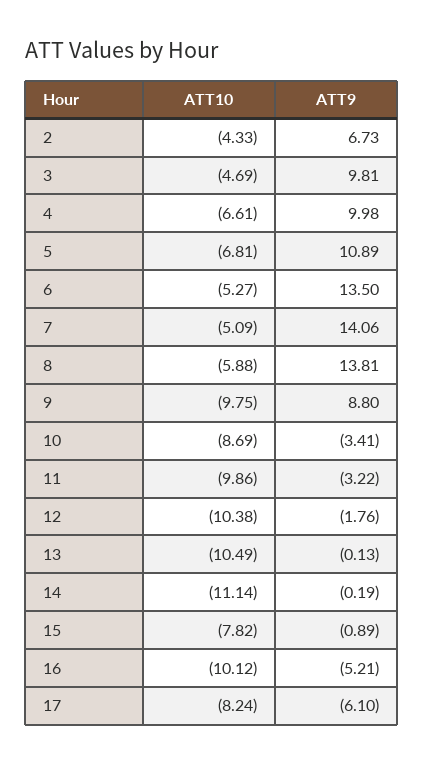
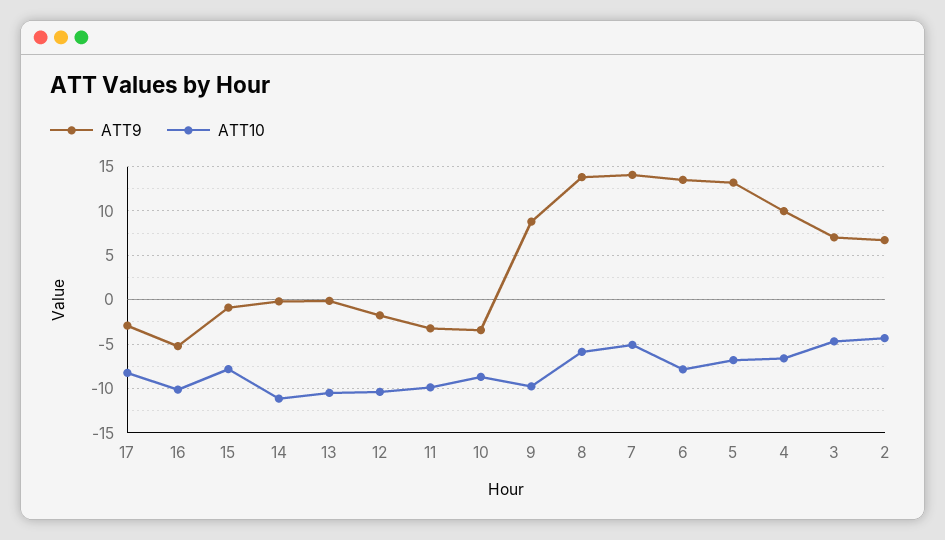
ATT9, 3: 9.81 -> 7
ATT9, 5: 10.89 -> 13
ATT10, 6: -5.27 -> -8
ATT9, 17: -6.1 -> -3

